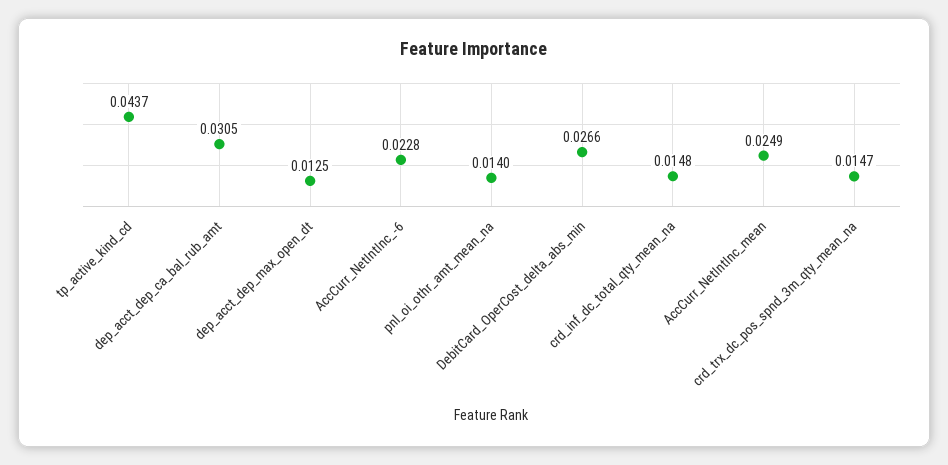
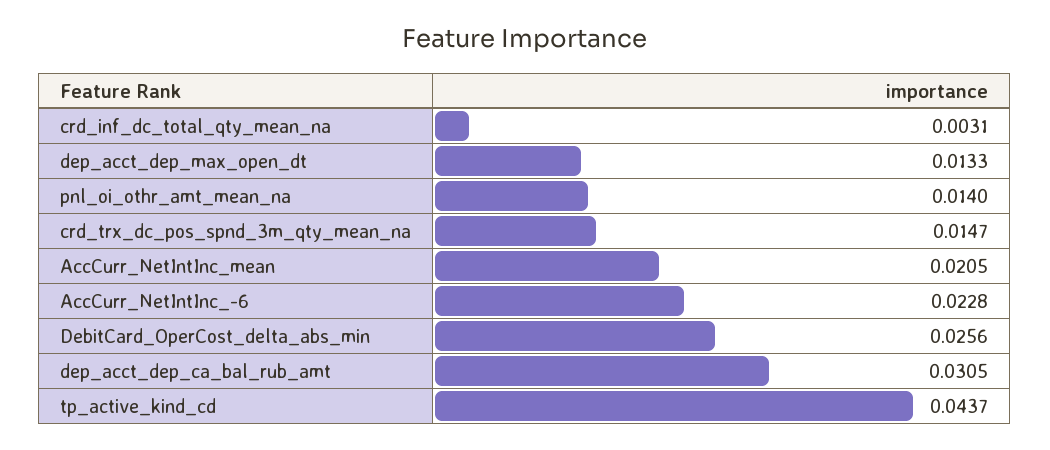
dep_acct_dep_max_open_dt: 0.0125 -> 0.0133
DebitCard_OperCost_delta_abs_min: 0.0266 -> 0.0256
crd_inf_dc_total_qty_mean_na: 0.0148 -> 0.0031
AccCurr_NetIntInc_mean: 0.0249 -> 0.0205

